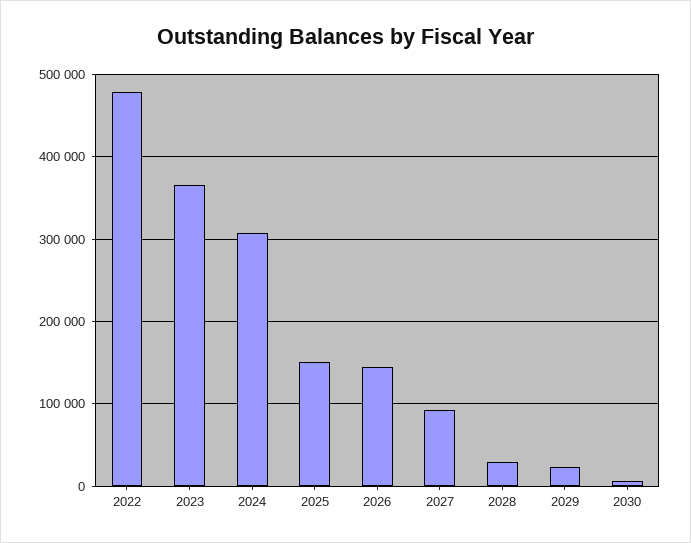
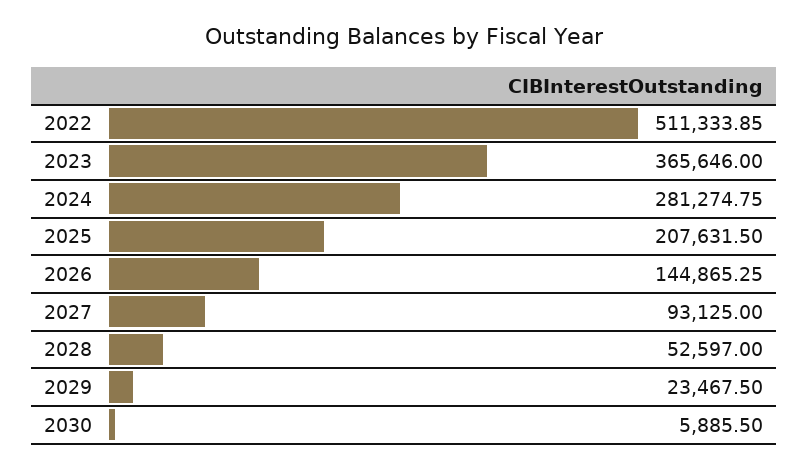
2022: 480000 -> 511333.85
2024: 310000 -> 281274.75
2025: 150000 -> 207631.5
2028: 30000 -> 52597

